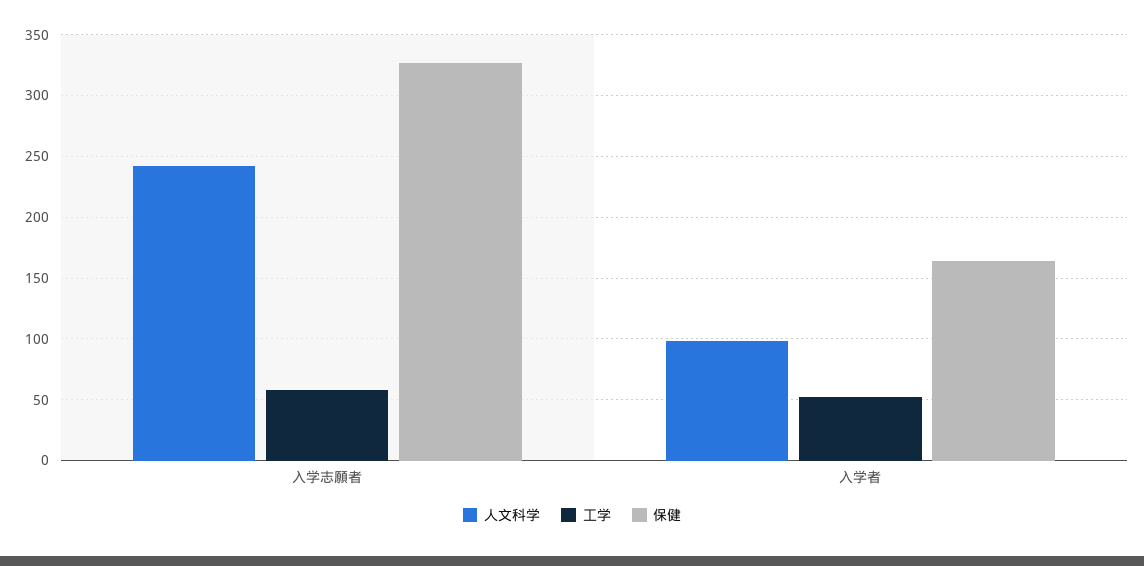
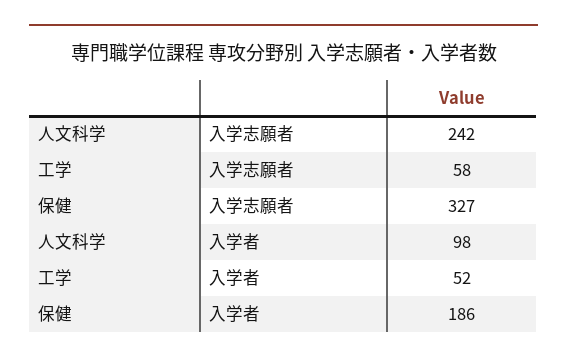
保健, 入学者: 165 -> 186

